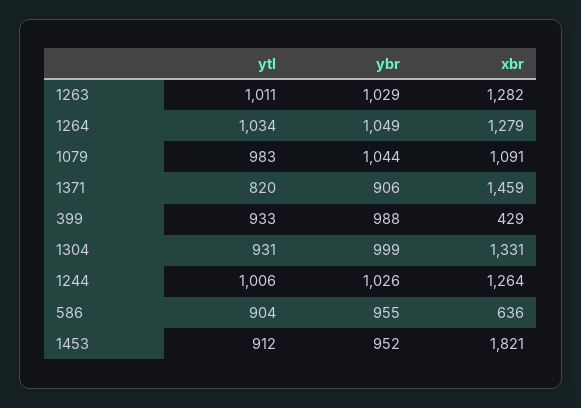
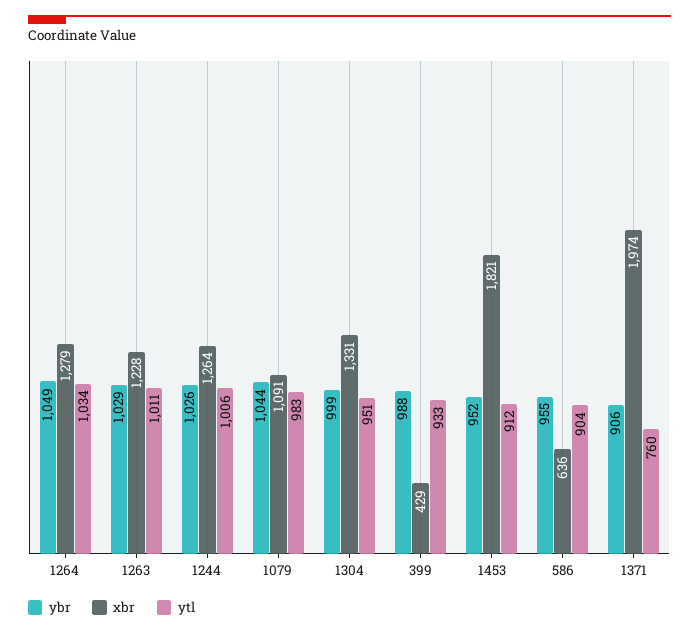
xbr, 1263: 1282 -> 1228
ytl, 1371: 820 -> 760
xbr, 1371: 1459 -> 1974
ytl, 1304: 931 -> 951

